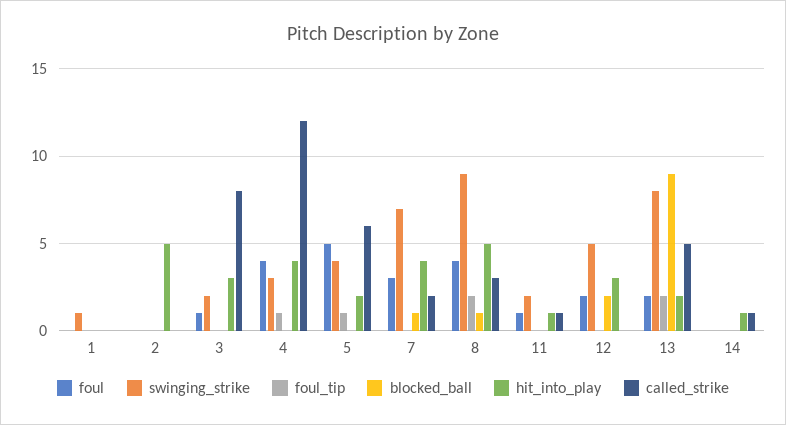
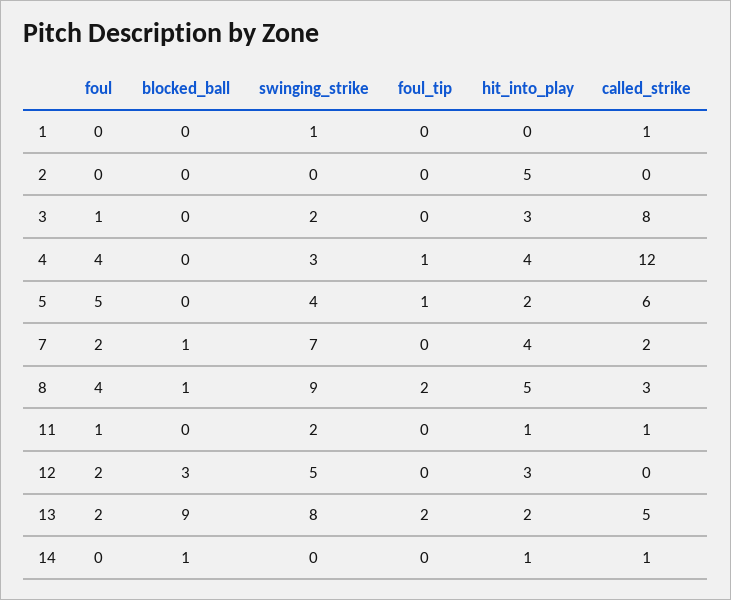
called_strike, 1: 0 -> 1
foul, 7: 3 -> 2
blocked_ball, 12: 2 -> 3
blocked_ball, 14: 0 -> 1

